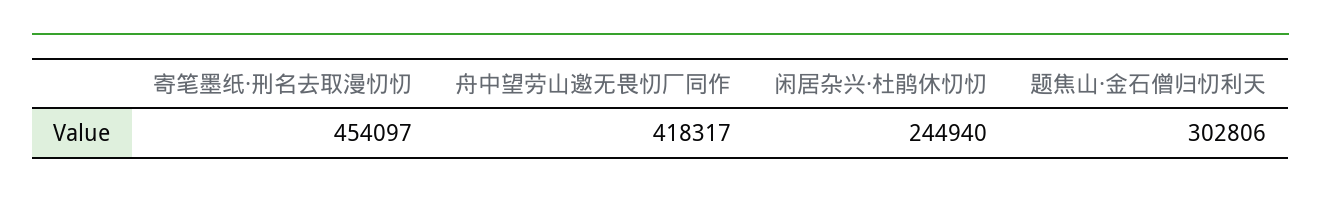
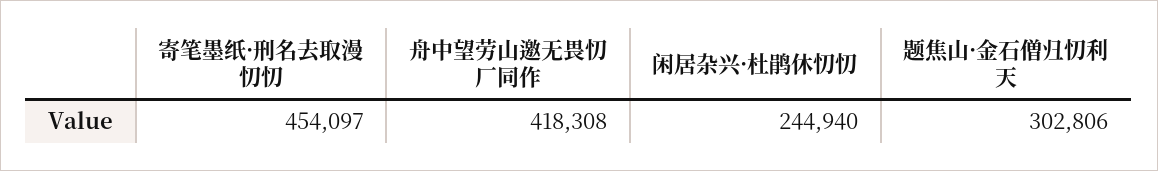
舟中望劳山邀无畏忉厂同作: 418317 -> 418308

